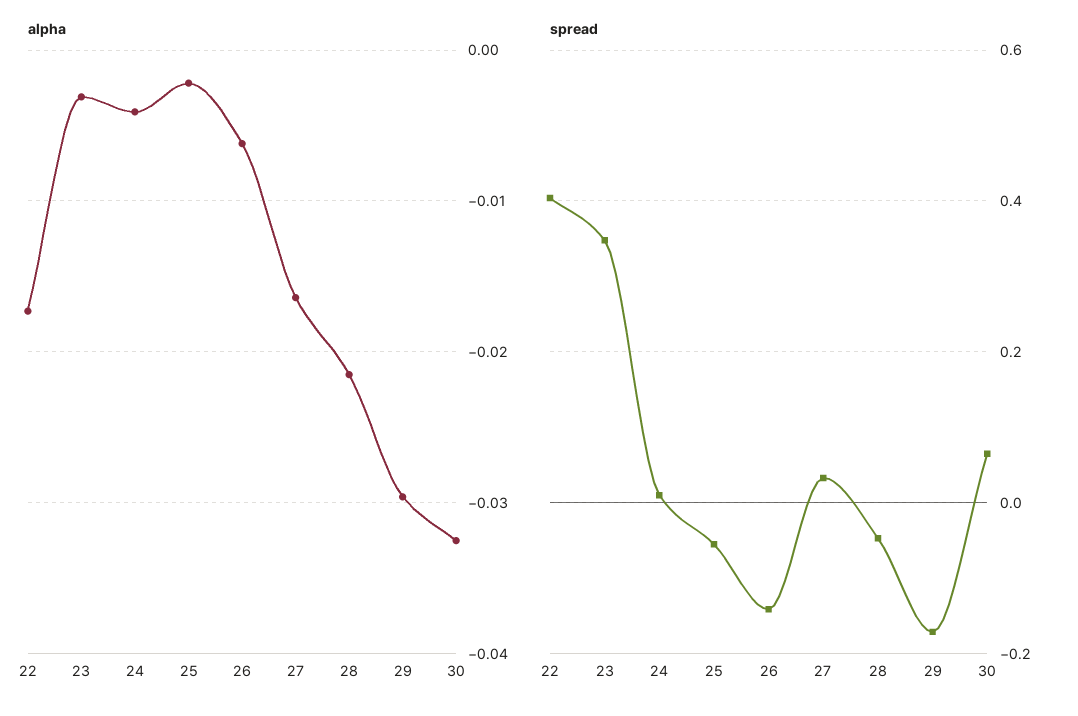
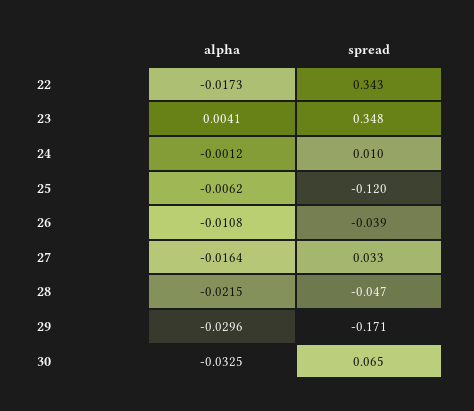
alpha, 23: -0.003 -> 0.0041
alpha, 24: -0.004 -> -0.0012
alpha, 25: -0.002 -> -0.0062
alpha, 26: -0.006 -> -0.0108
spread, 22: 0.4 -> 0.343
spread, 25: -0.06 -> -0.12
spread, 26: -0.14 -> -0.039

